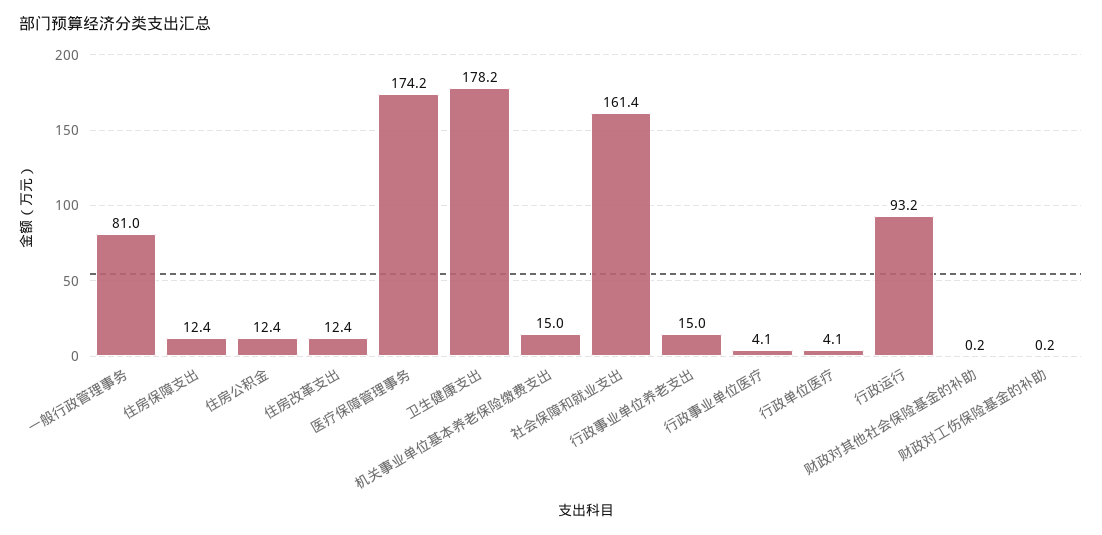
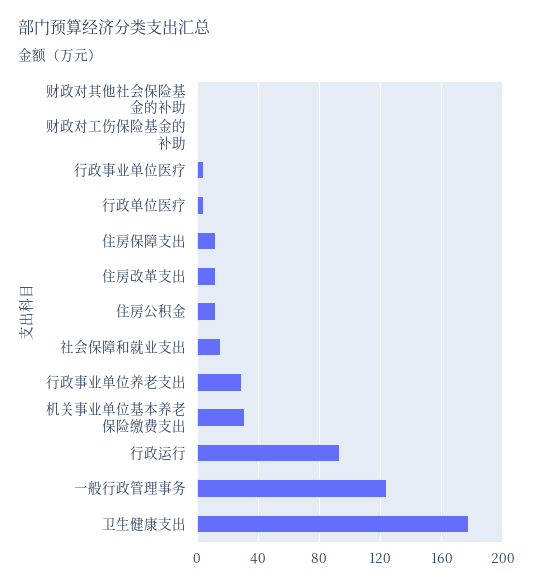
一般行政管理事务: 81 -> 125
医疗保障管理事务: 174.2 -> none
机关事业单位基本养老保险缴费支出: 15 -> 30
社会保障和就业支出: 161.4 -> 15
行政事业单位养老支出: 15 -> 30

